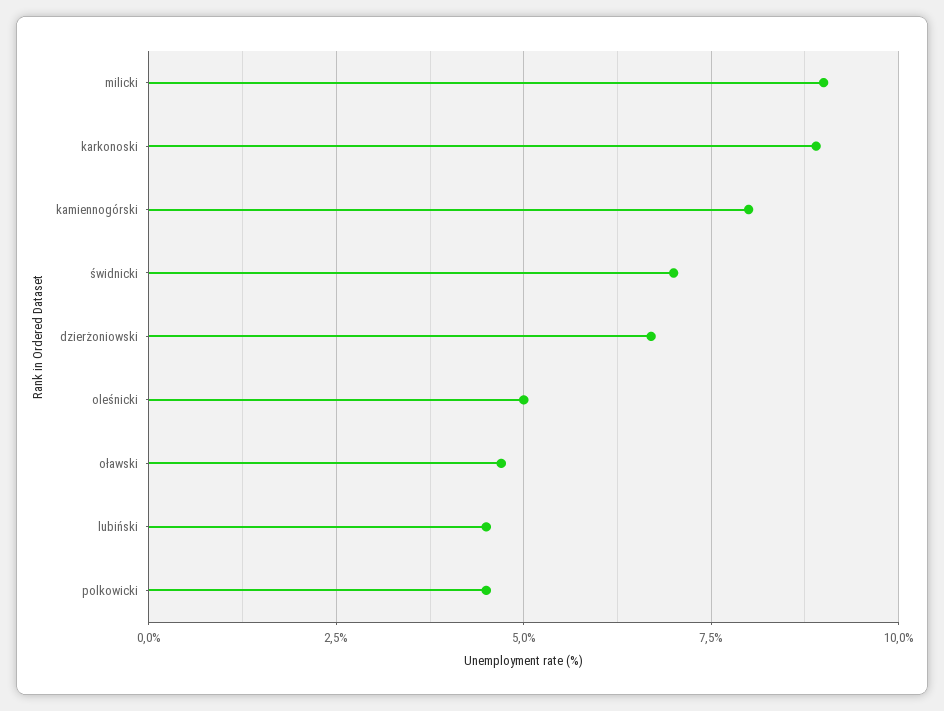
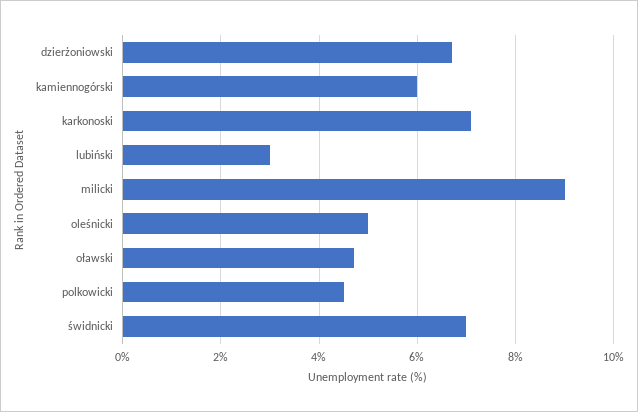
karkonoski: 9 -> 7
kamiennogórski: 8 -> 6
lubiński: 4.5 -> 3

